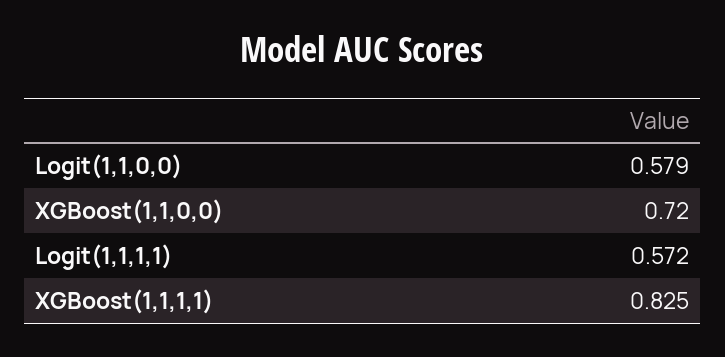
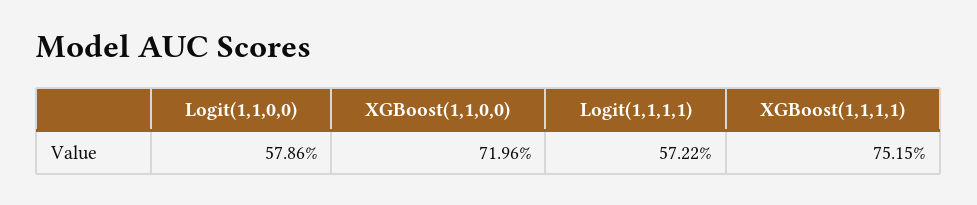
XGBoost(1,1,1,1): 0.825 -> 0.7515

